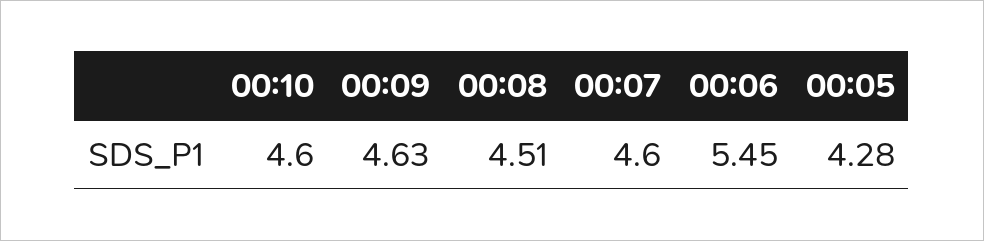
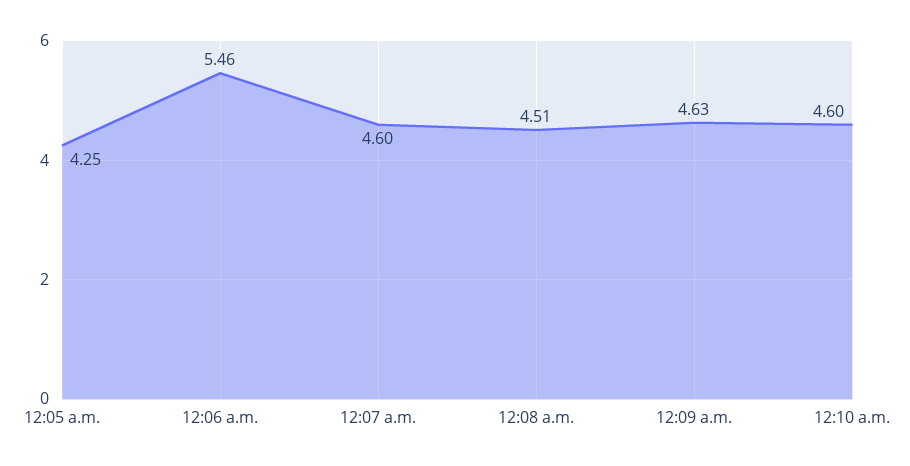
00:06: 5.45 -> 5.46
00:05: 4.28 -> 4.25

